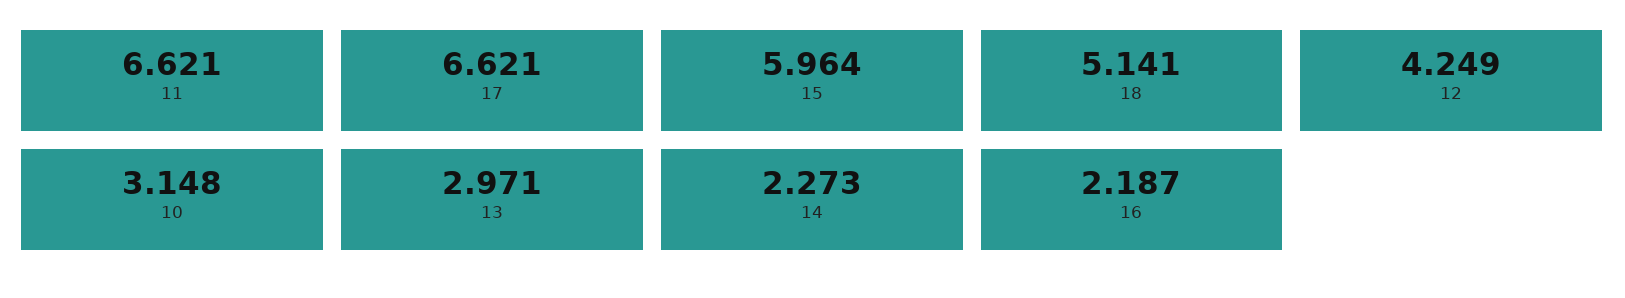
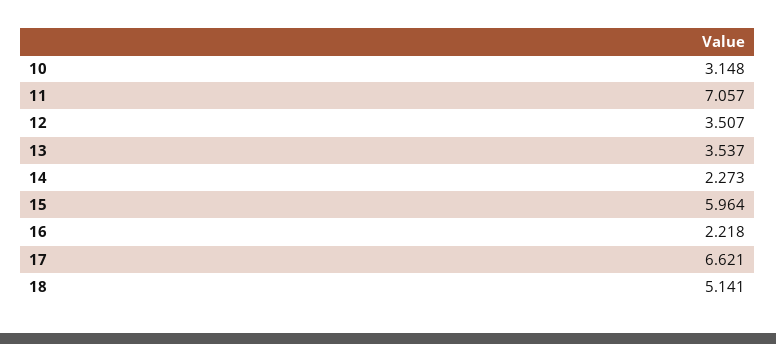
11: 6.621 -> 7.057
12: 4.249 -> 3.507
13: 2.971 -> 3.537
16: 2.187 -> 2.218

